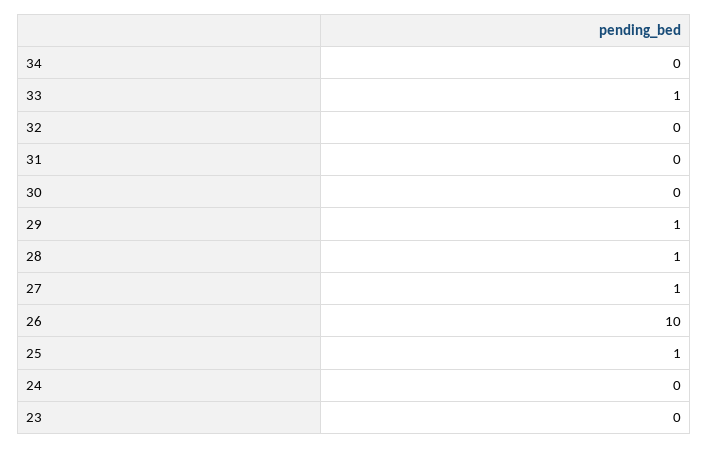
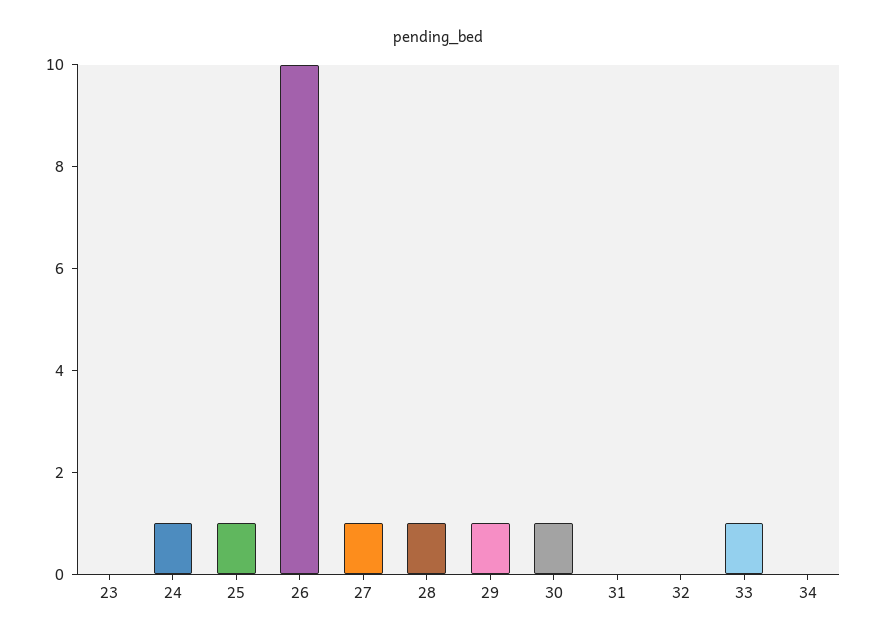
30: 0 -> 1
24: 0 -> 1

